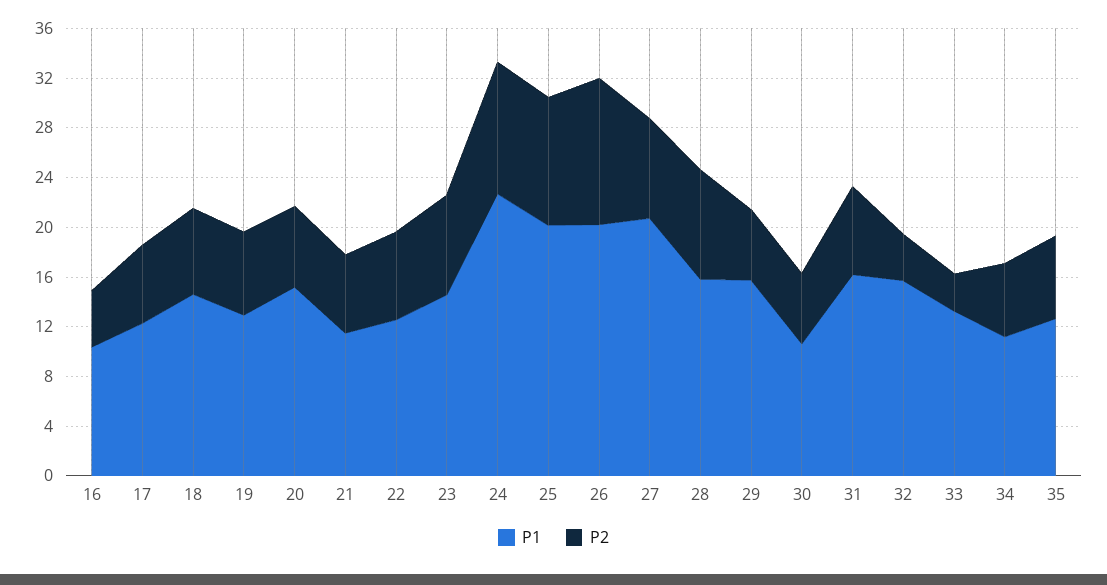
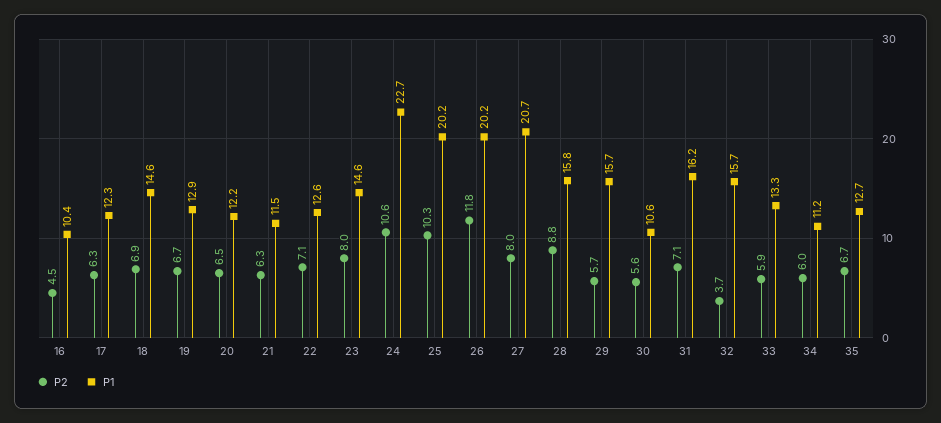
P1, 20: 15 -> 12.2
P2, 33: 3 -> 5.9

